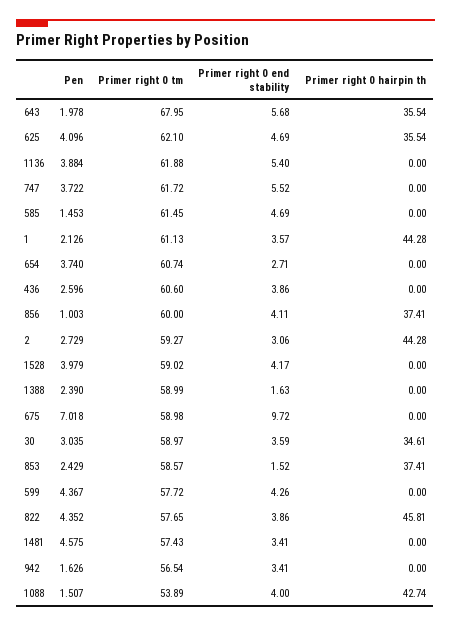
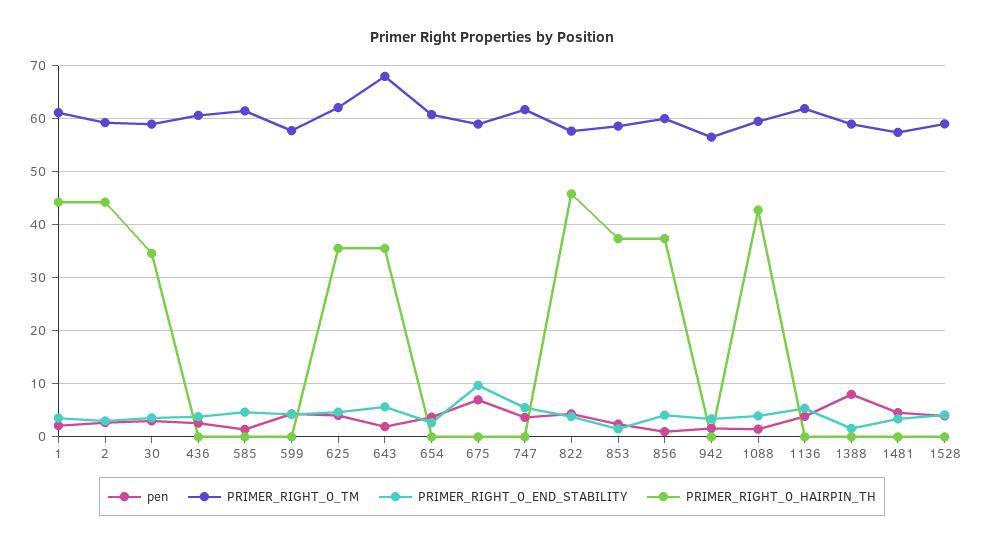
Pen, 1388: 2.39 -> 8
Primer right 0 tm, 1088: 53.89 -> 60

